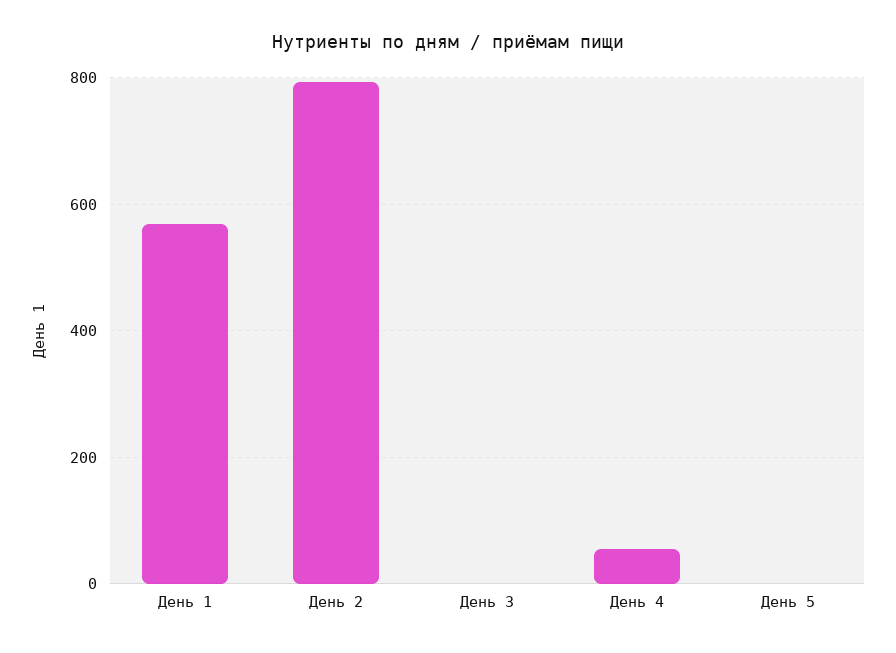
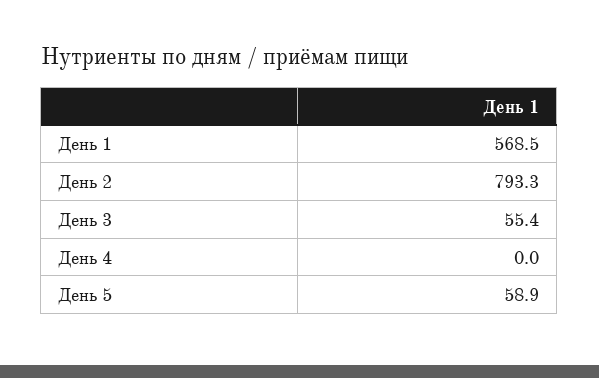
День 3: 0 -> 55.4
День 4: 60 -> 0
День 5: 0 -> 58.9

